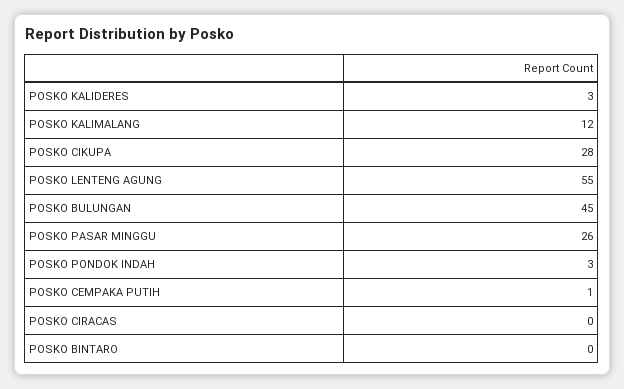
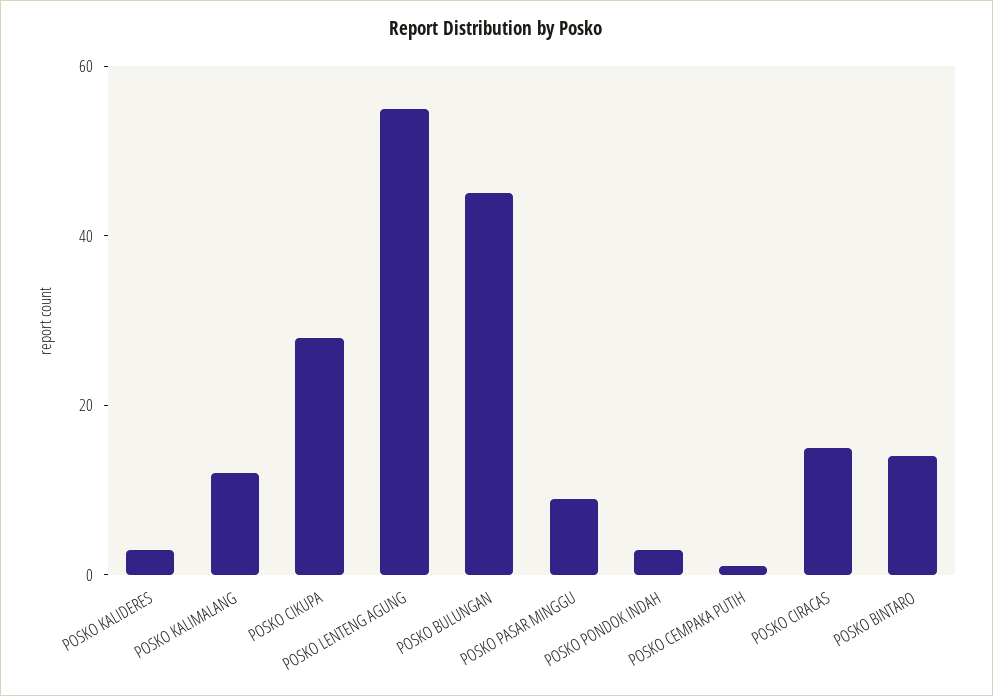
POSKO PASAR MINGGU: 26 -> 10
POSKO CIRACAS: 0 -> 15
POSKO BINTARO: 0 -> 15

